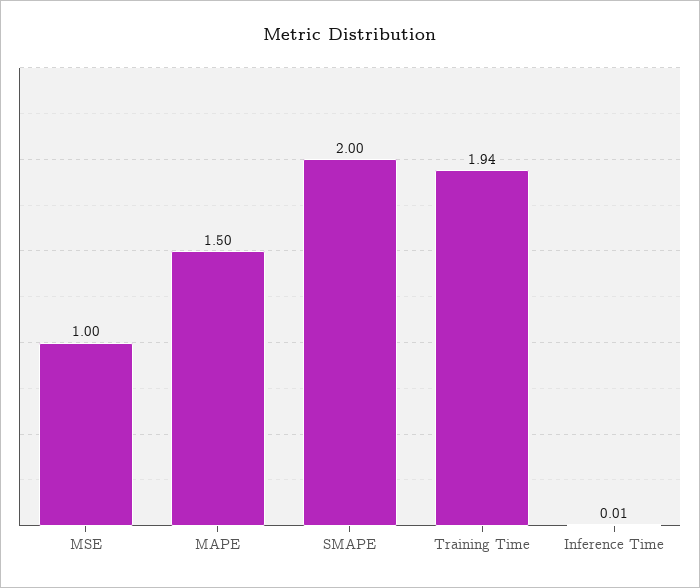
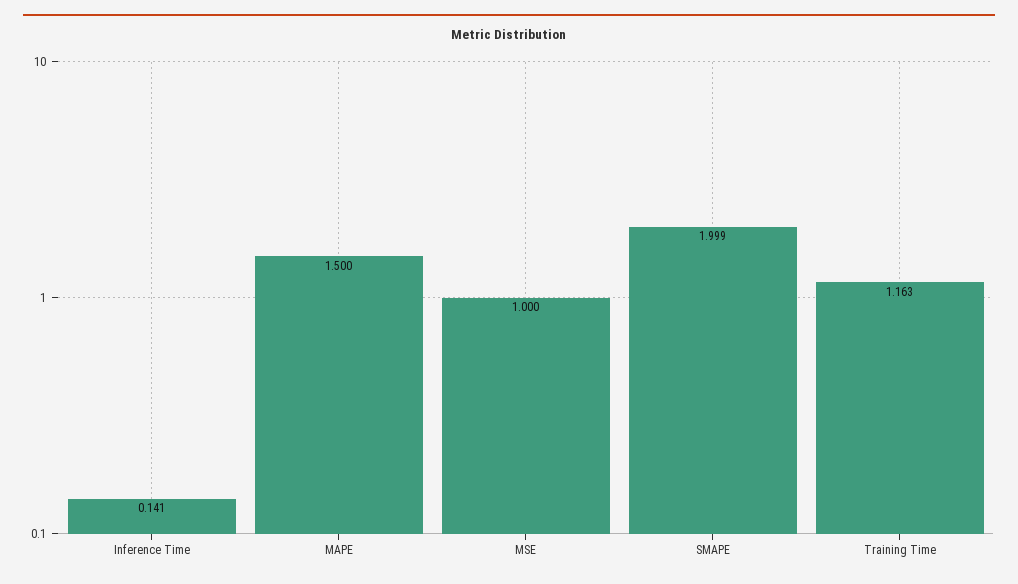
Training Time: 1.94 -> 1.163
Inference Time: 0.01 -> 0.141

